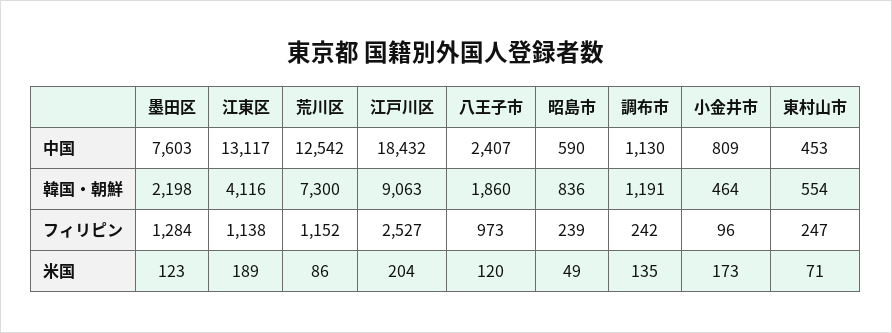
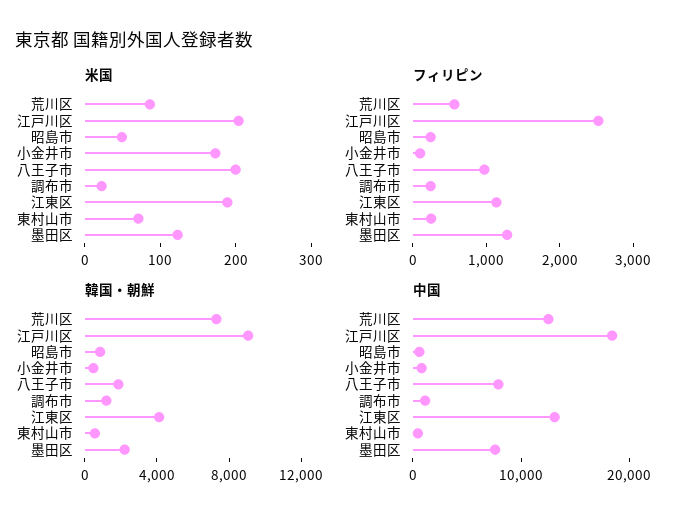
中国, 八王子市: 2407 -> 8000
フィリピン, 荒川区: 1152 -> 600
米国, 八王子市: 120 -> 200
米国, 調布市: 135 -> 20

